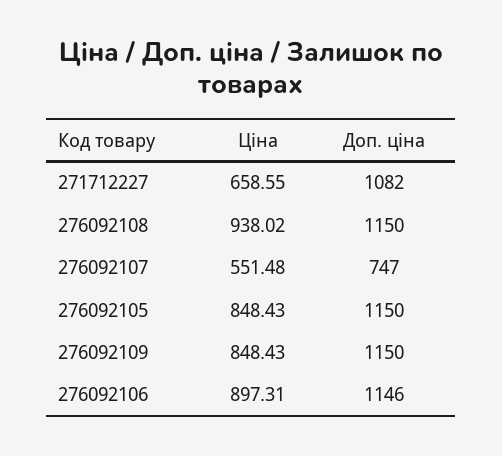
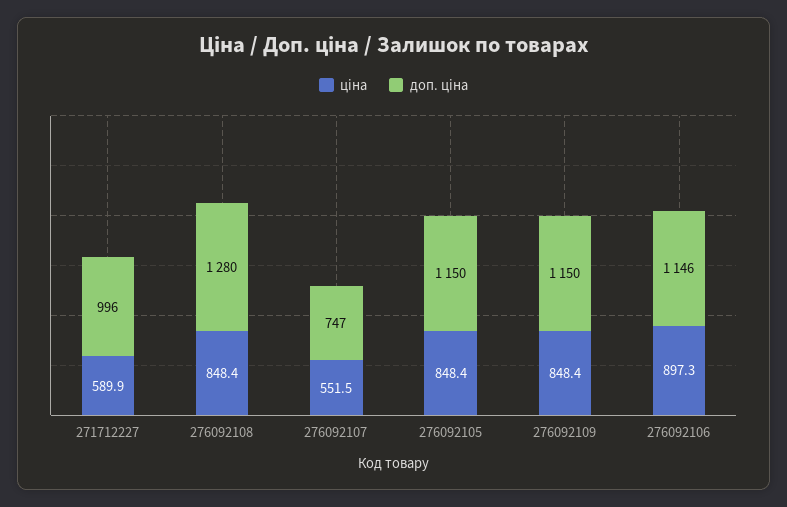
Ціна, 271712227: 658.55 -> 589.9
Доп. ціна, 271712227: 1082 -> 996
Ціна, 276092108: 938.02 -> 848.4
Доп. ціна, 276092108: 1150 -> 1280

